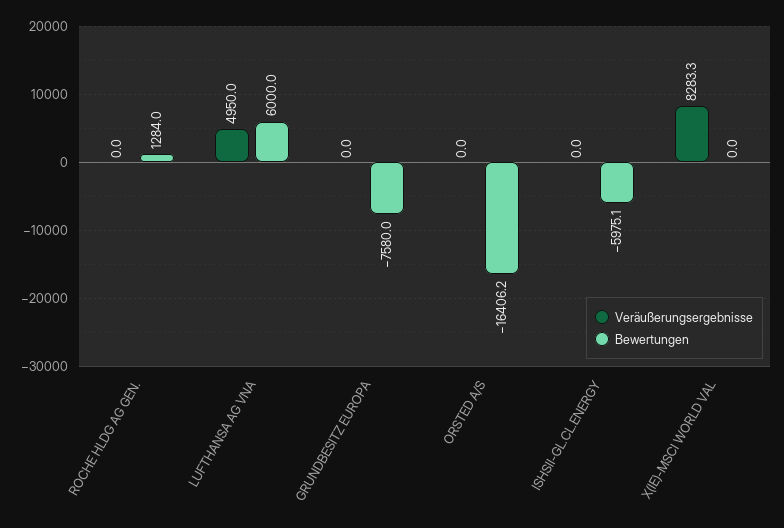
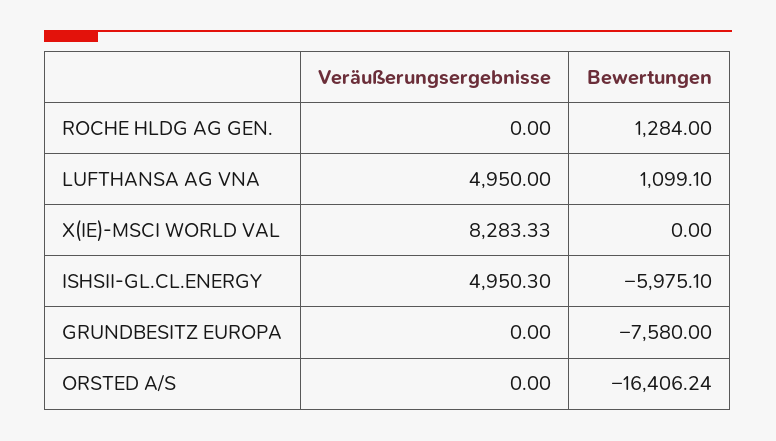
Bewertungen, LUFTHANSA AG VNA: 6000 -> 1099.1
Veräußerungsergebnisse, ISHSII-GL.CL.ENERGY: 0 -> 4950.3

